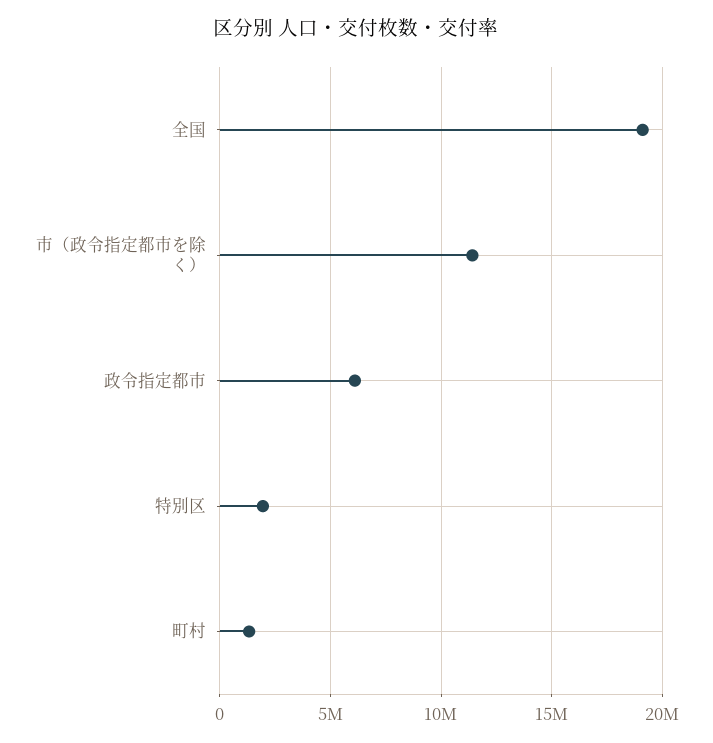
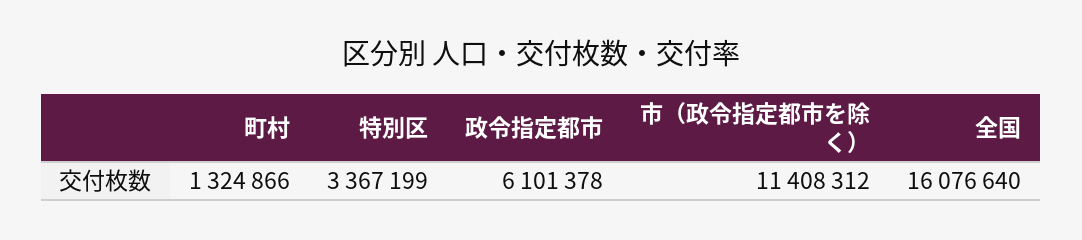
全国: 19000000 -> 16076640
特別区: 2000000 -> 3367199

